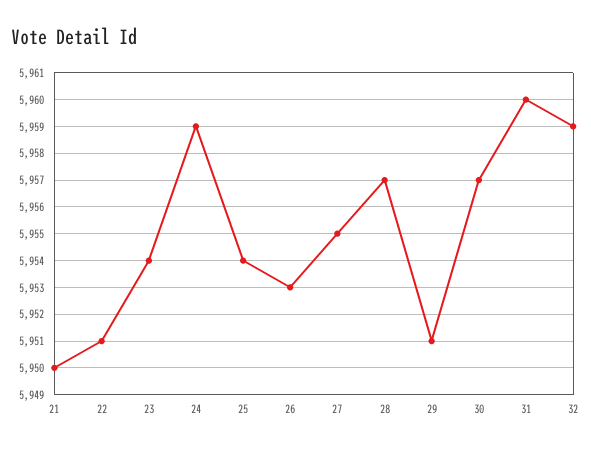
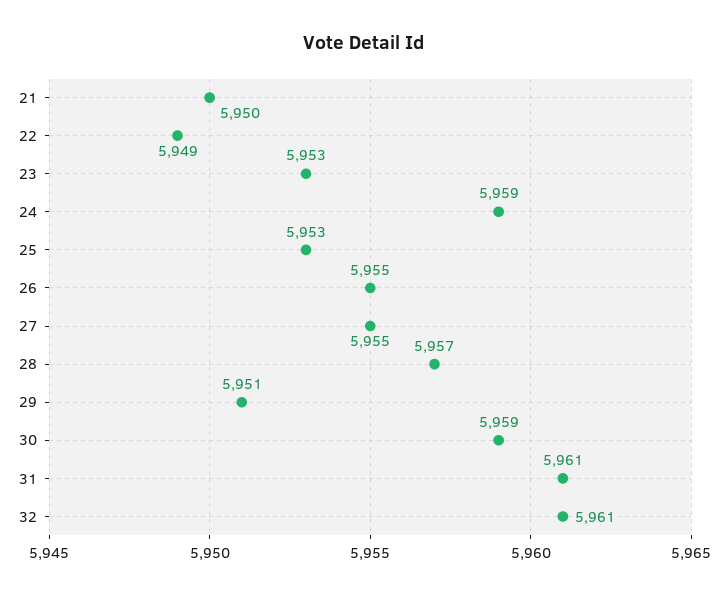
22: 5951 -> 5949
23: 5954 -> 5953
25: 5954 -> 5953
26: 5953 -> 5955
30: 5957 -> 5959
31: 5960 -> 5961
32: 5959 -> 5961

